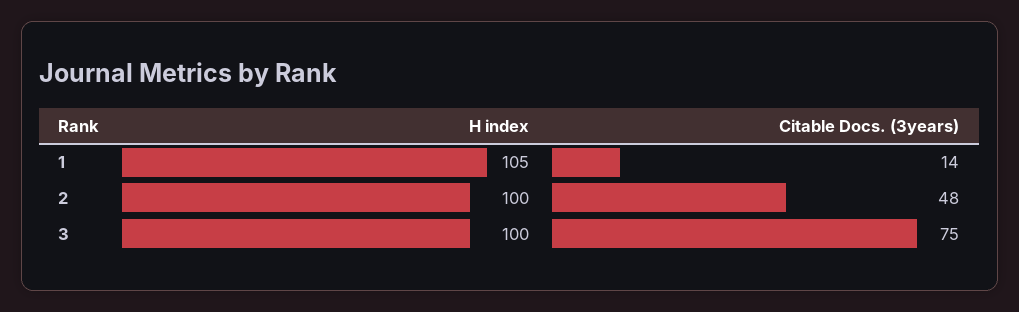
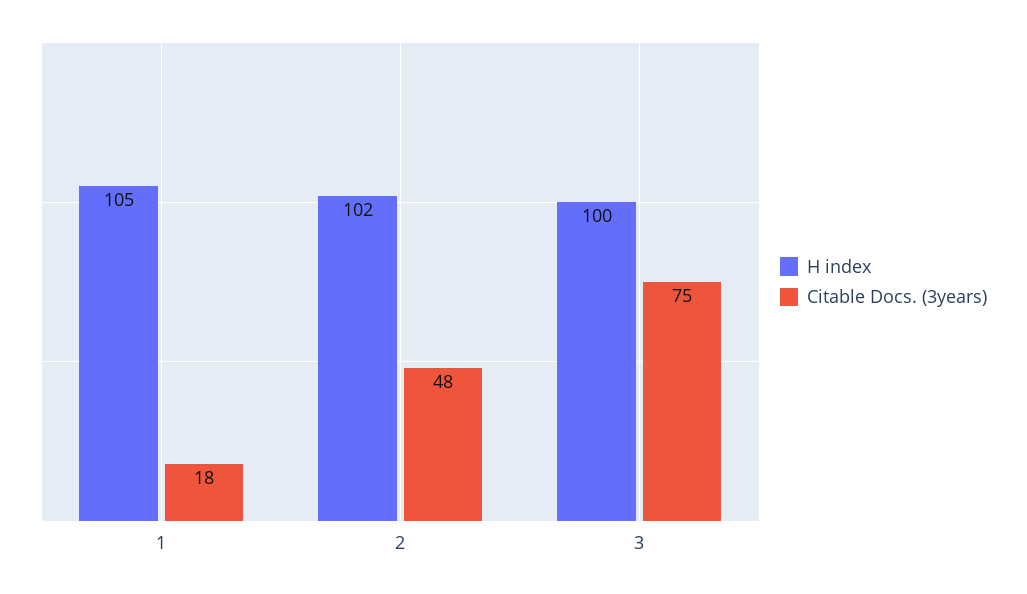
Citable Docs. (3years), 1: 14 -> 18
H index, 2: 100 -> 102

